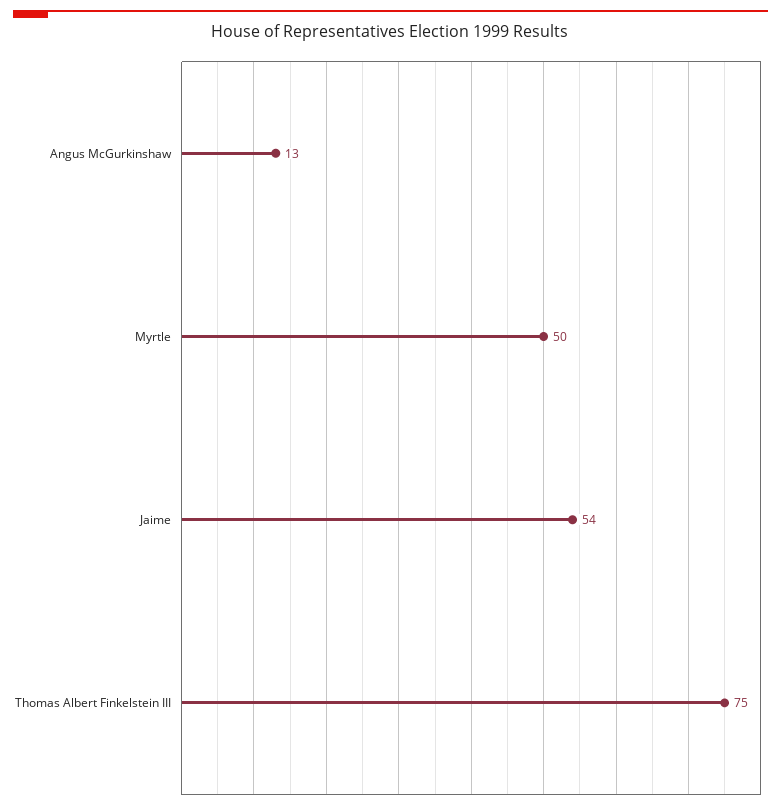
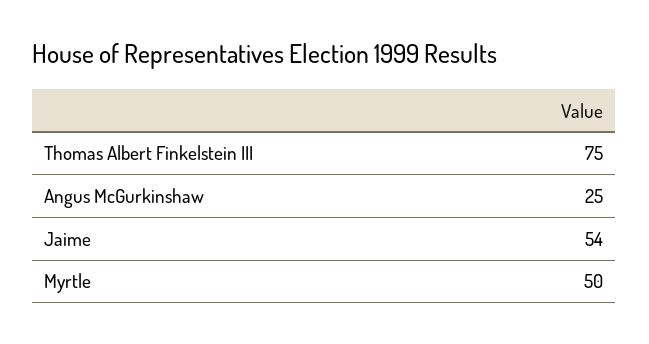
Angus McGurkinshaw: 13 -> 25

